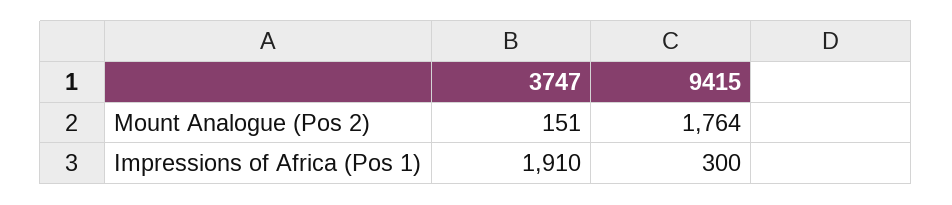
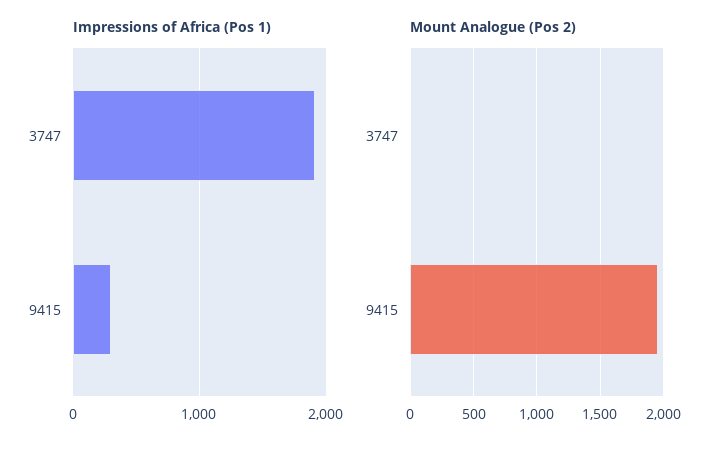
Mount Analogue (Pos 2), 3747: 151 -> 0
Mount Analogue (Pos 2), 9415: 1764 -> 1950

